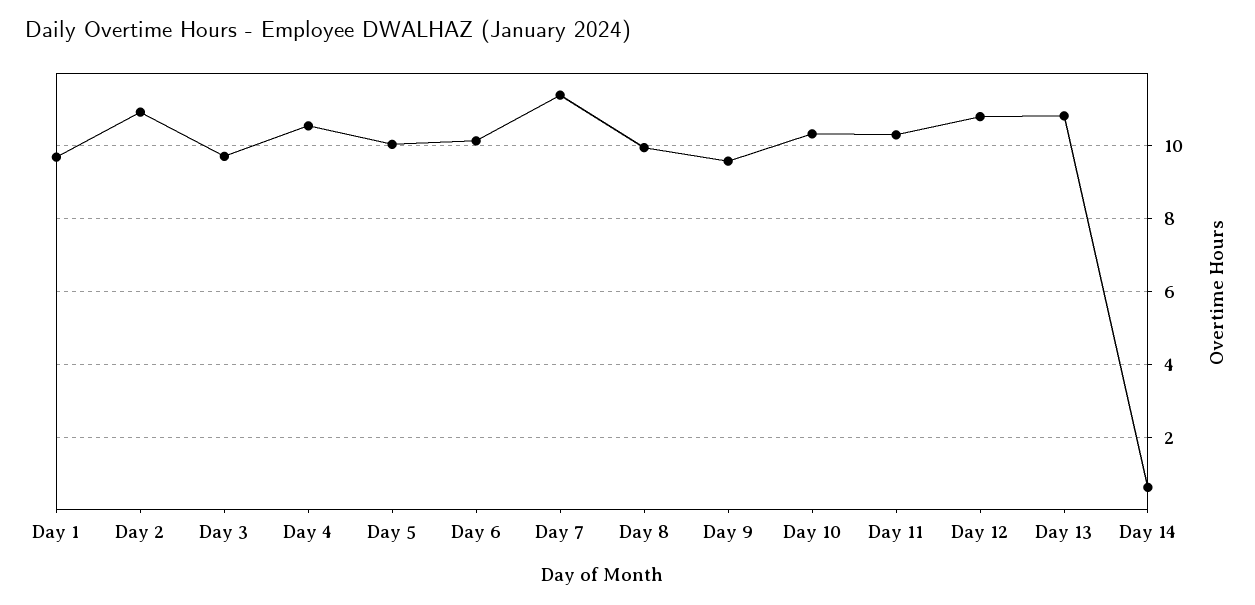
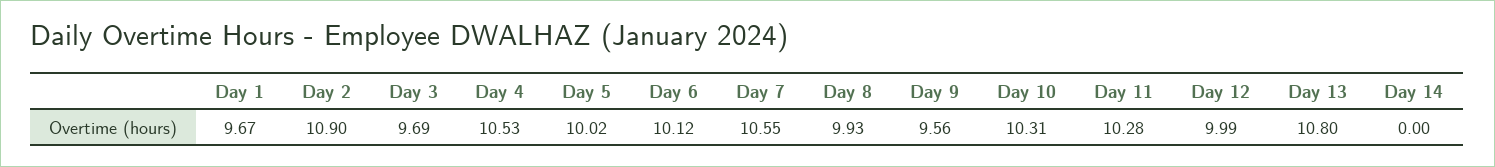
Day 7: 11.4 -> 10.55
Day 12: 10.8 -> 9.99
Day 14: 0.6 -> 0

